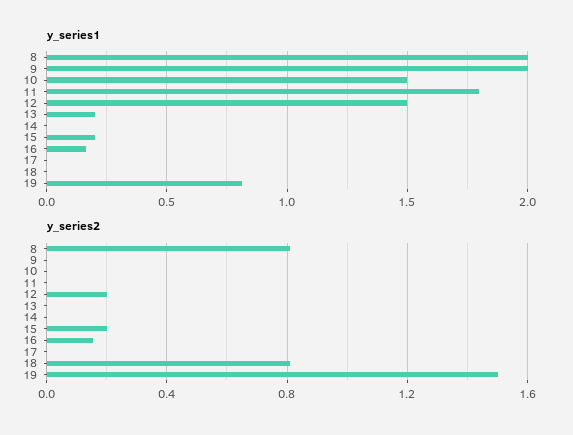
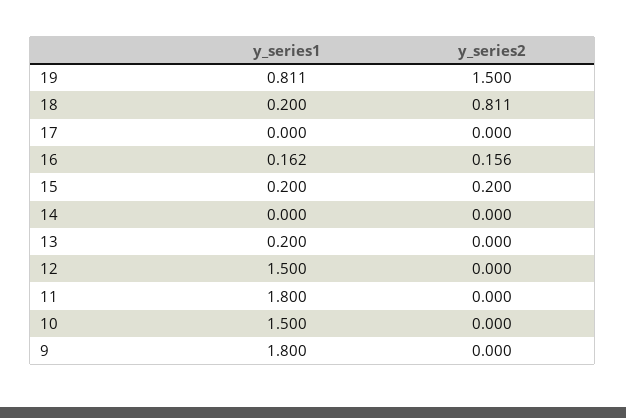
y_series1, 8: 2 -> none
y_series1, 9: 2 -> 1.8
y_series1, 18: 0 -> 0.2
y_series2, 8: 0.8 -> none
y_series2, 12: 0.2 -> 0

